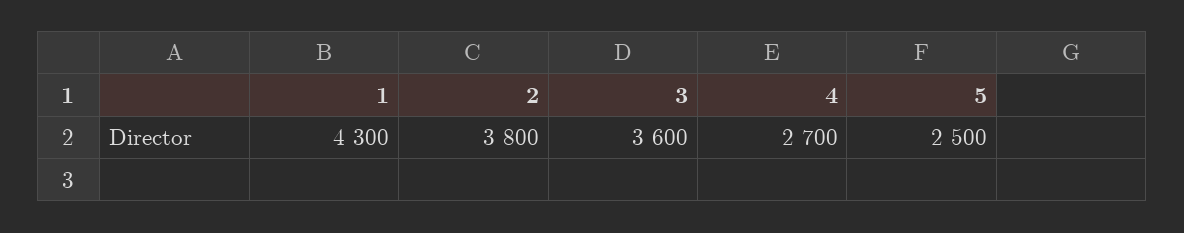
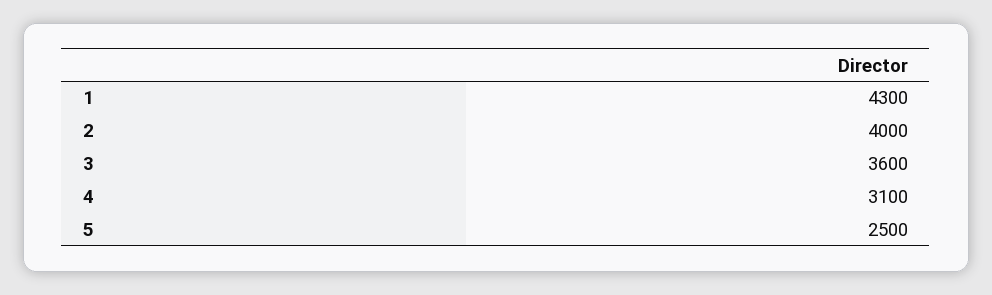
2: 3800 -> 4000
4: 2700 -> 3100

